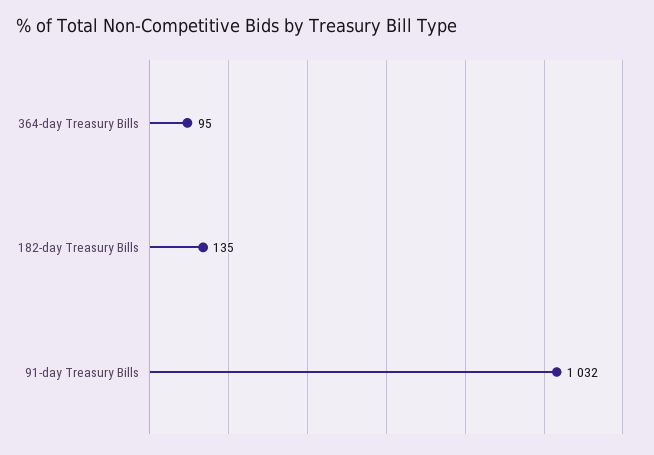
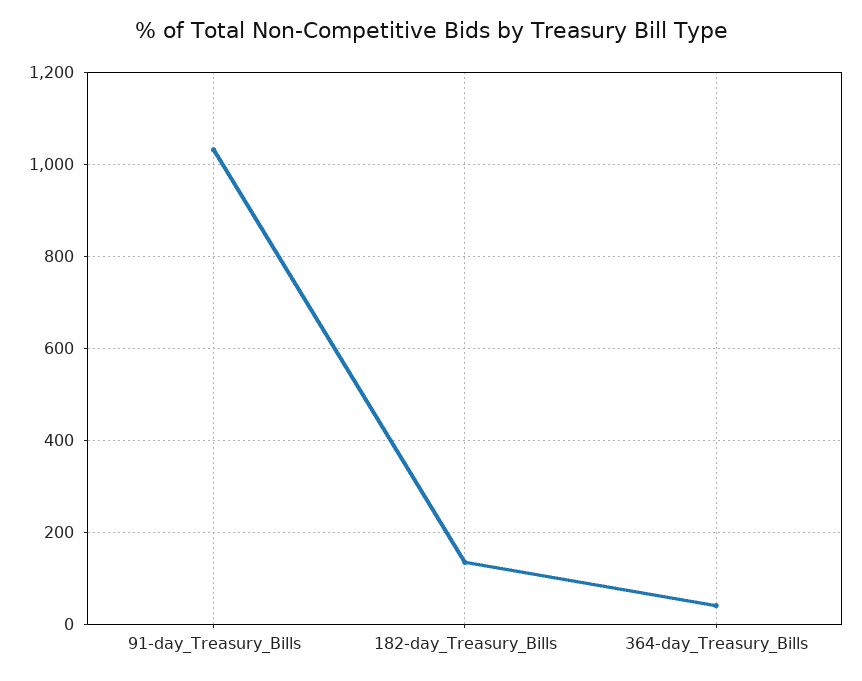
364-day Treasury Bills: 95 -> 40

